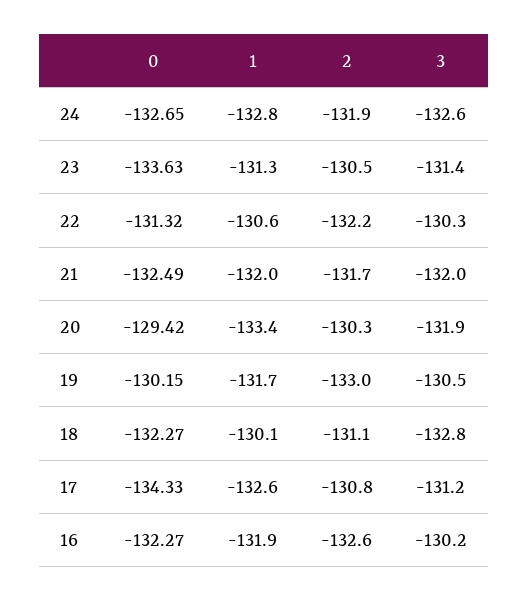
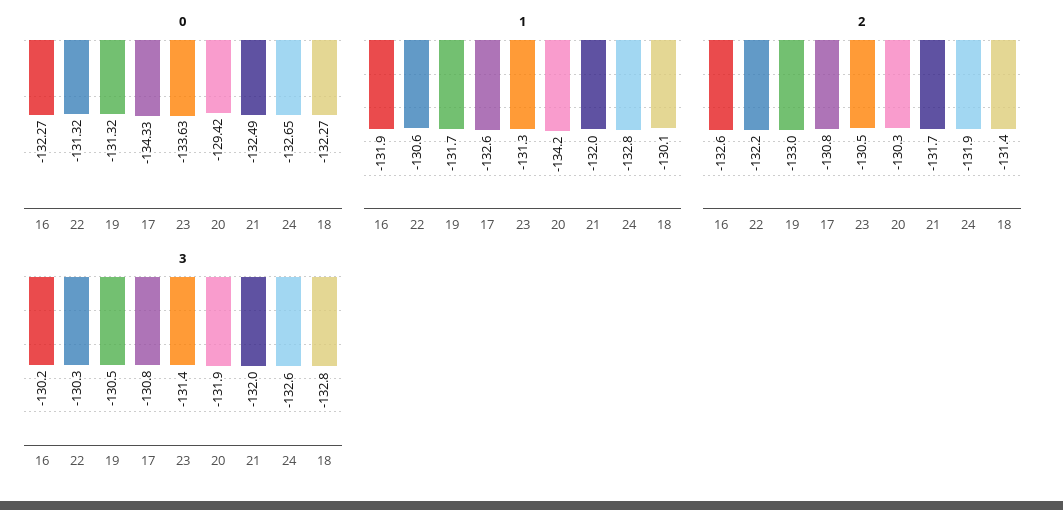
1, 20: -133.4 -> -134.2
0, 19: -130.15 -> -131.32
2, 18: -131.1 -> -131.4
3, 17: -131.2 -> -130.8

